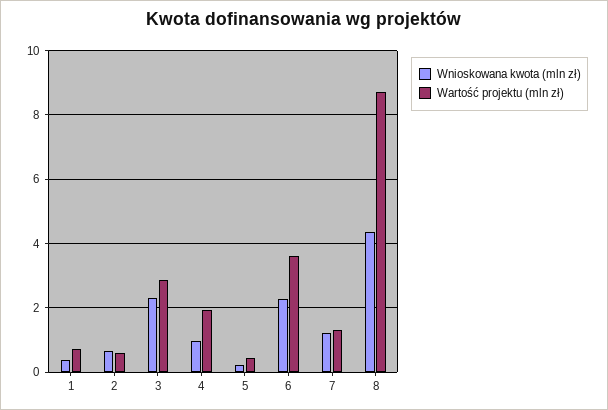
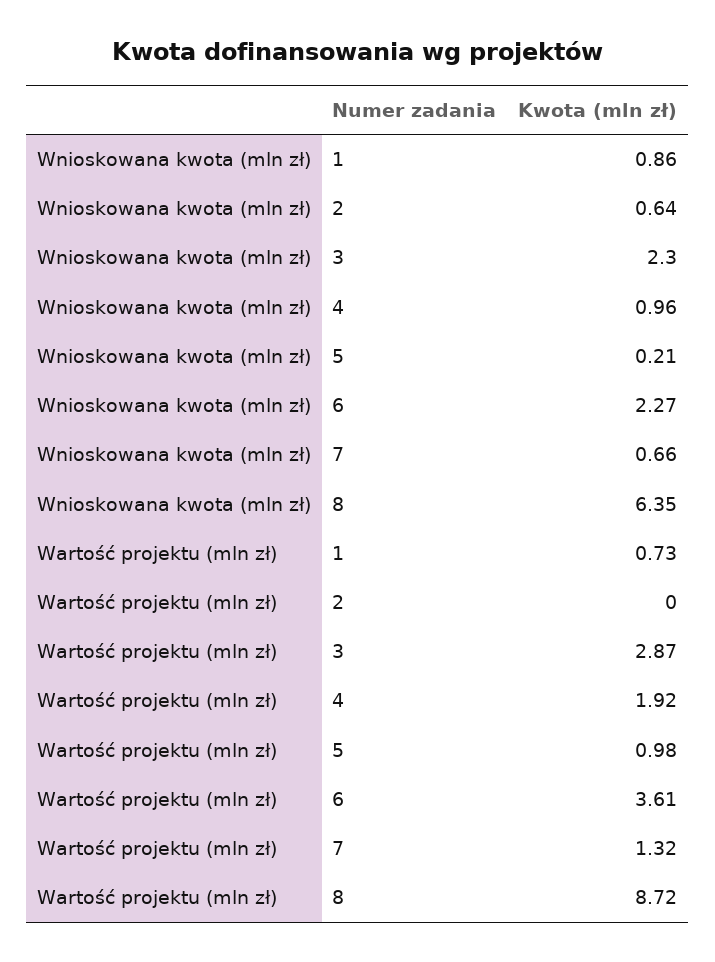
Wnioskowana kwota (mln zł), 1: 0.4 -> 0.86
Wartość projektu (mln zł), 2: 0.6 -> 0
Wartość projektu (mln zł), 5: 0.4 -> 0.98
Wnioskowana kwota (mln zł), 7: 1.2 -> 0.66
Wnioskowana kwota (mln zł), 8: 4.4 -> 6.35

